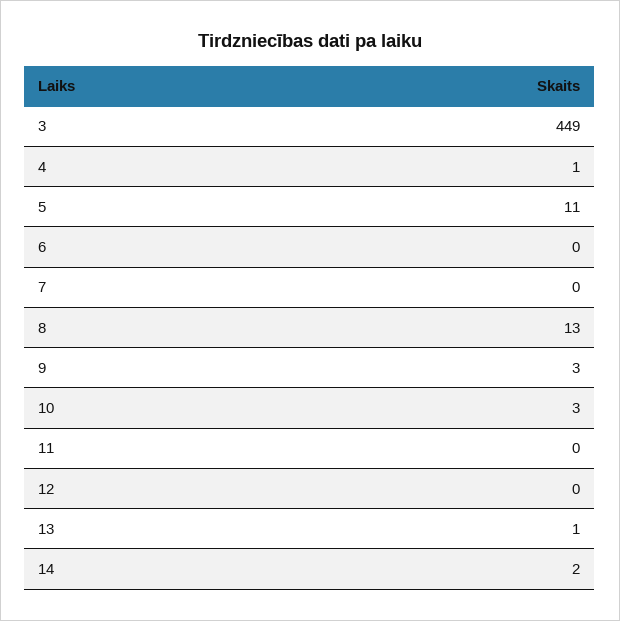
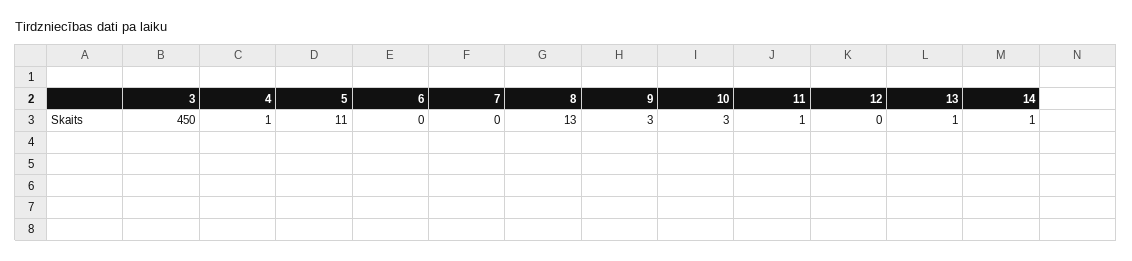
3: 449 -> 450
11: 0 -> 1
14: 2 -> 1

